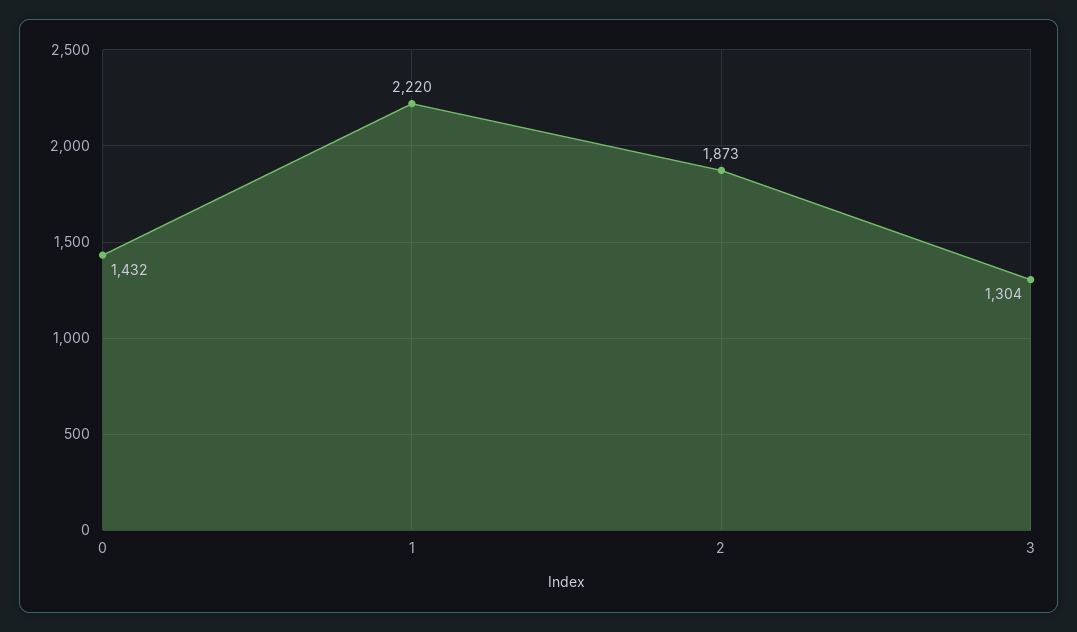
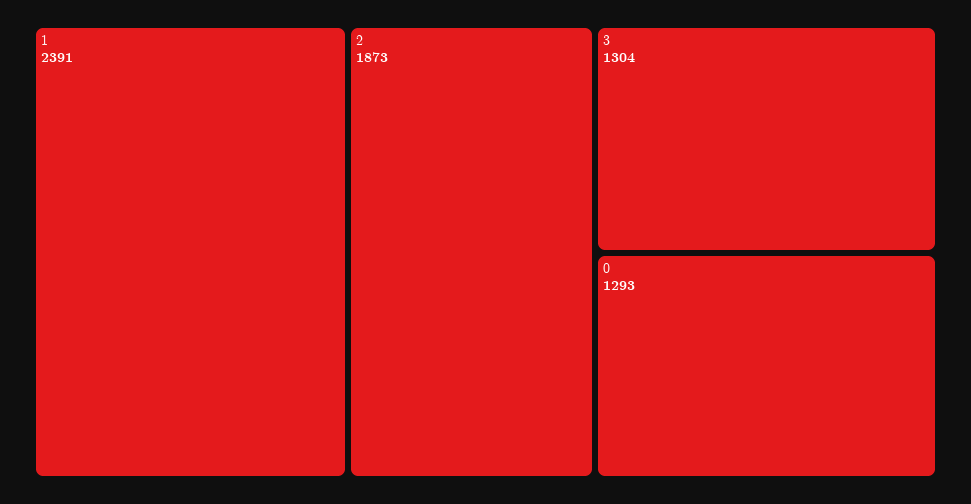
0: 1432 -> 1293
1: 2220 -> 2391

